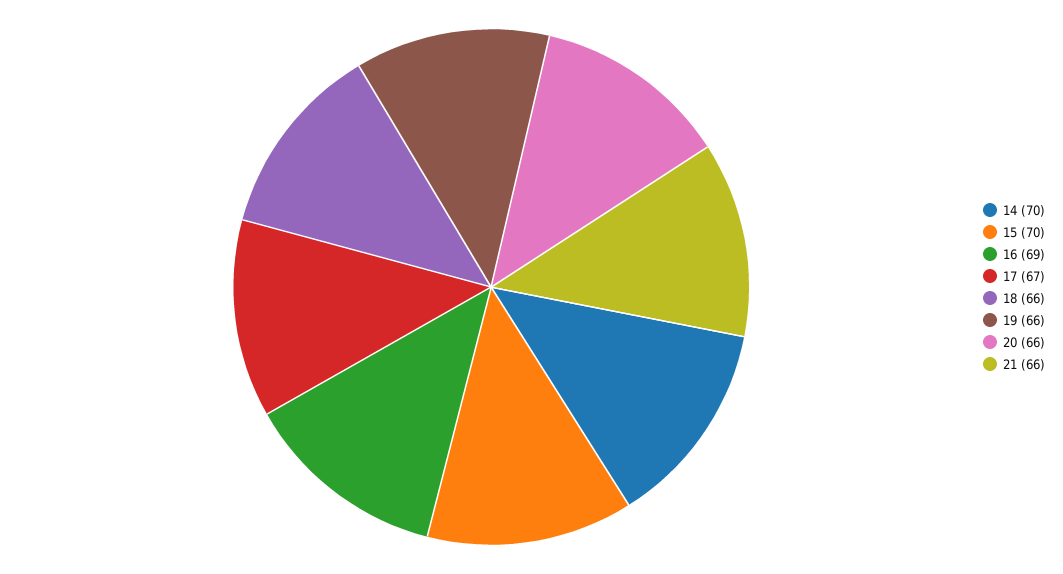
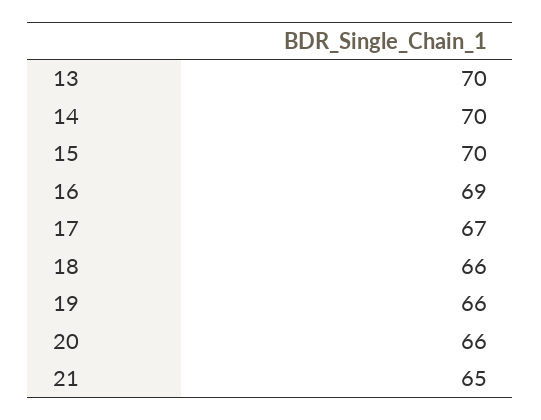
21: 66 -> 65
13: none -> 70

